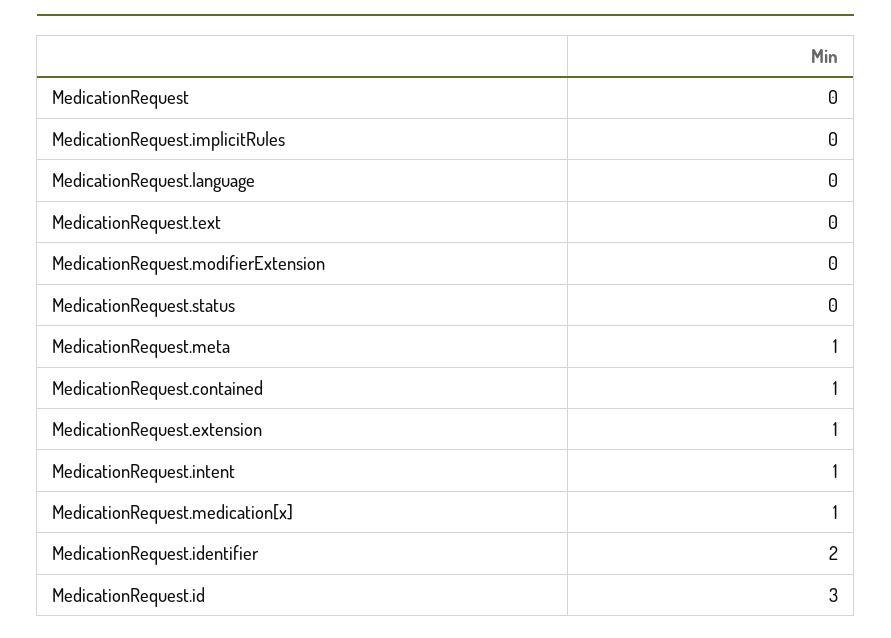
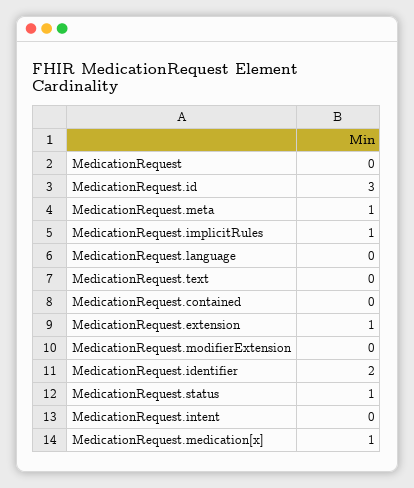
MedicationRequest.implicitRules: 0 -> 1
MedicationRequest.status: 0 -> 1
MedicationRequest.contained: 1 -> 0
MedicationRequest.intent: 1 -> 0

